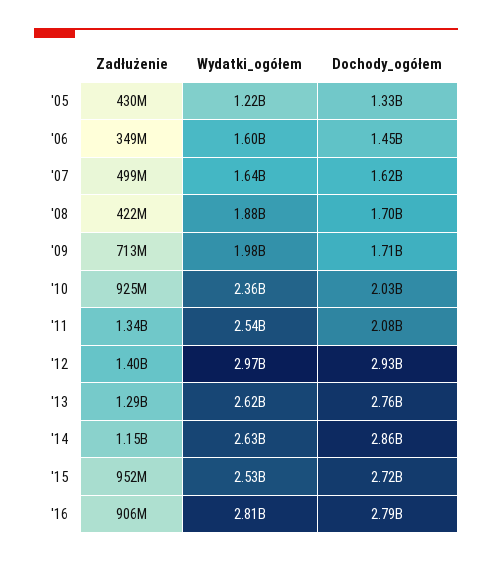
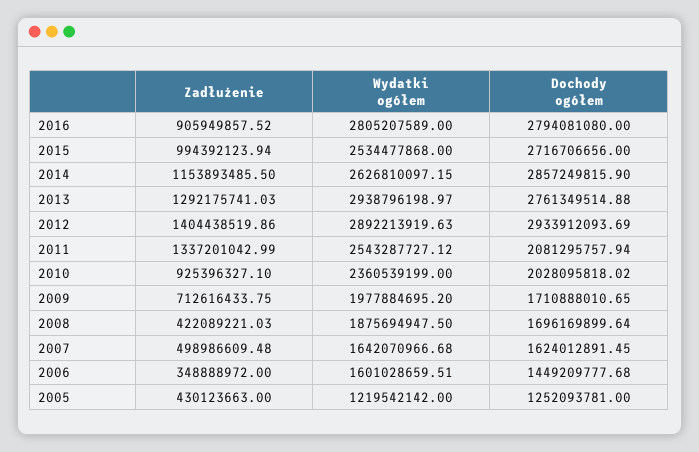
Dochody_ogółem, '05: 1330000000 -> 1252093781
Wydatki_ogółem, '12: 2970000000 -> 2892213919.63
Wydatki_ogółem, '13: 2620000000 -> 2938796198.97
Zadłużenie, '15: 952000000 -> 994392123.94

